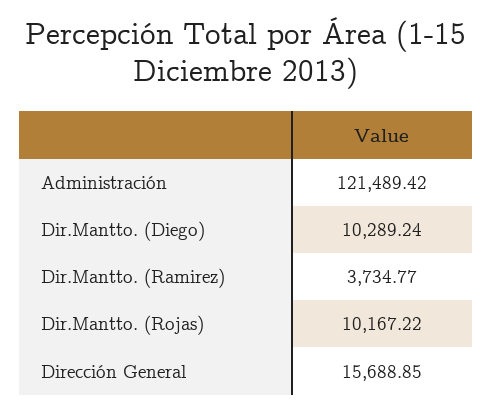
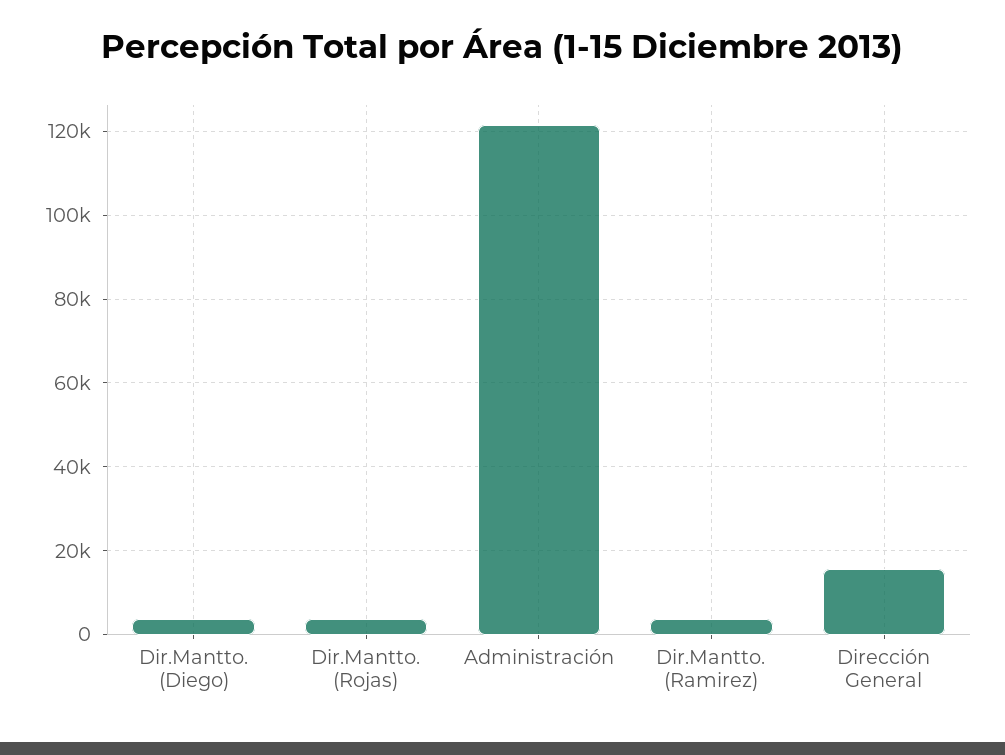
Dir.Mantto. (Diego): 10289.24 -> 4000
Dir.Mantto. (Rojas): 10167.22 -> 4000

